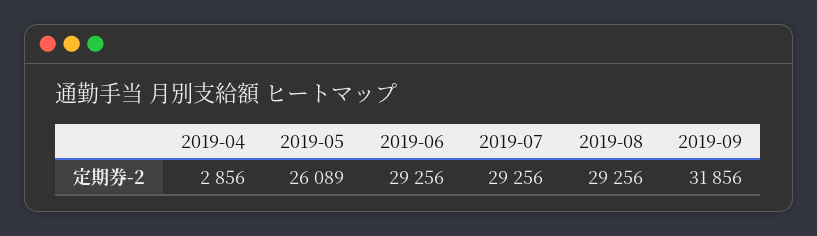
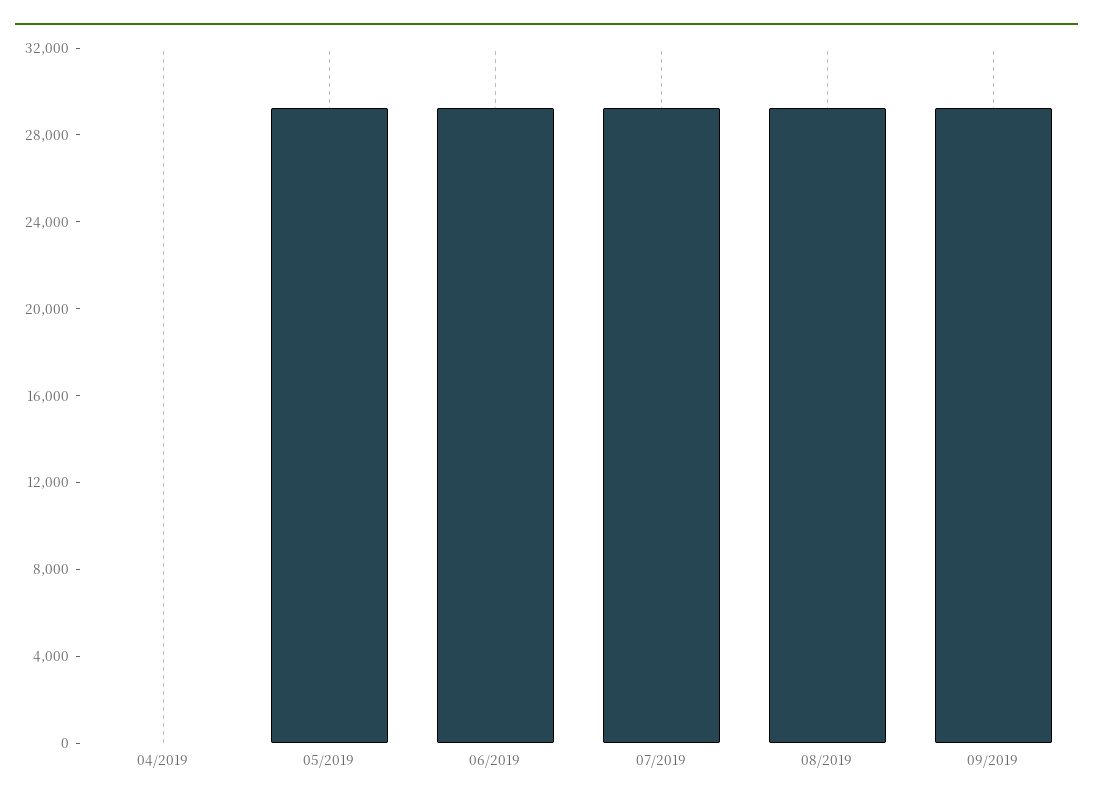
2019-04: 2856 -> 0
2019-05: 26089 -> 29000
2019-09: 31856 -> 29000

